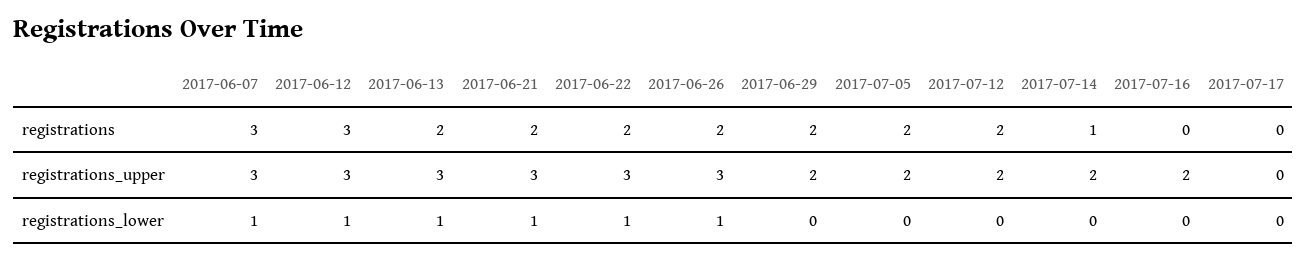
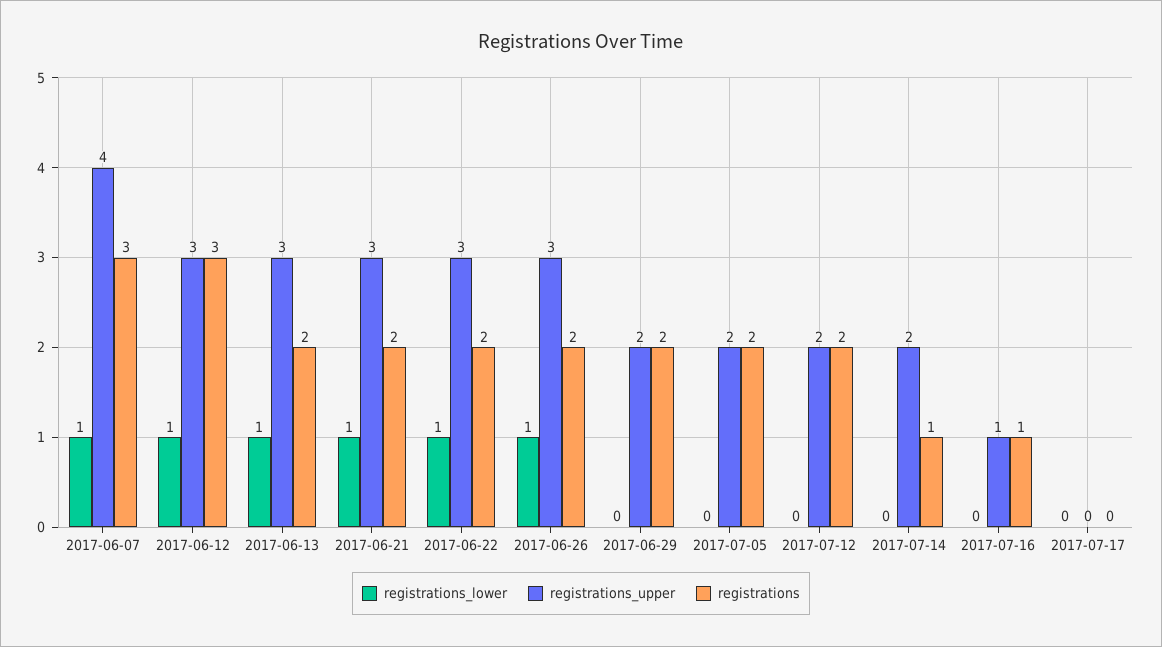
registrations, 2017-07-16: 0 -> 1
registrations_upper, 2017-06-07: 3 -> 4
registrations_upper, 2017-07-16: 2 -> 1

